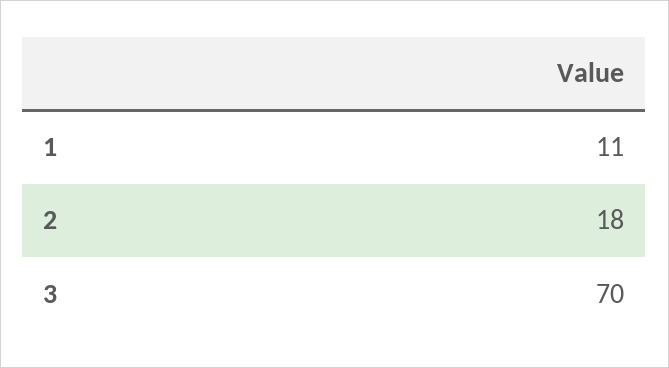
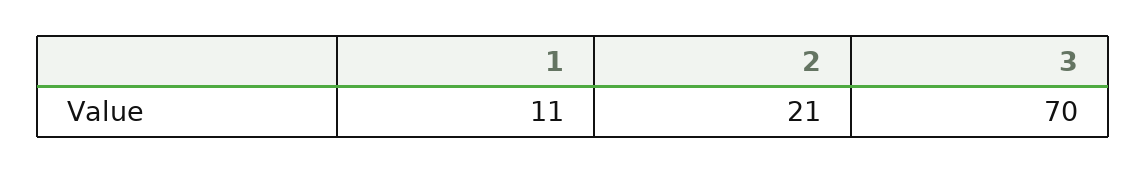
2: 18 -> 21

